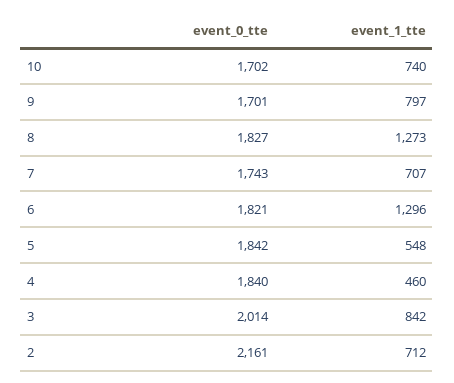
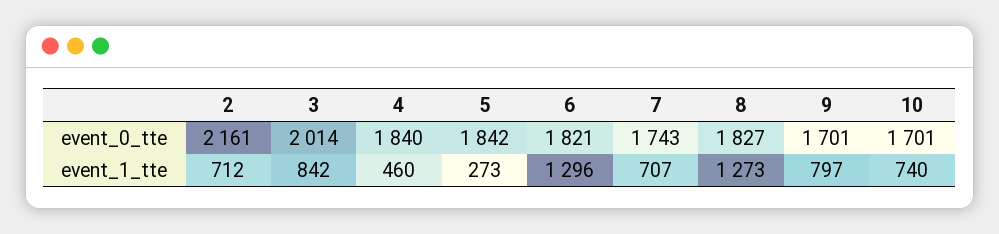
event_0_tte, 10: 1702 -> 1701
event_1_tte, 5: 548 -> 273

